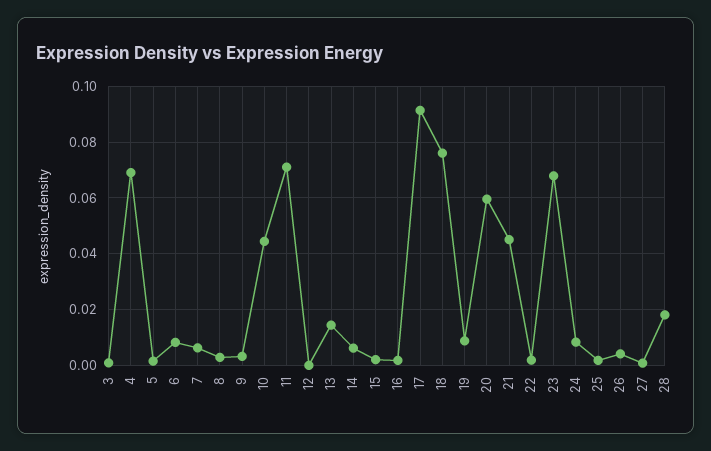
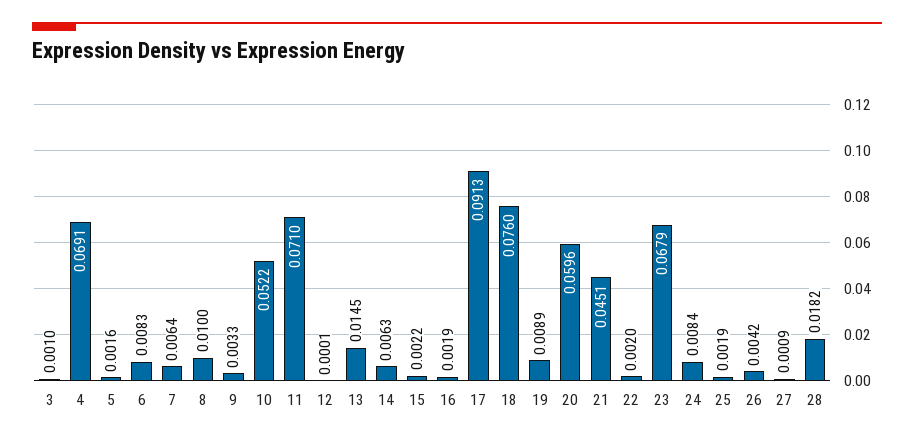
8: 0.0025 -> 0.01
10: 0.045 -> 0.0522

